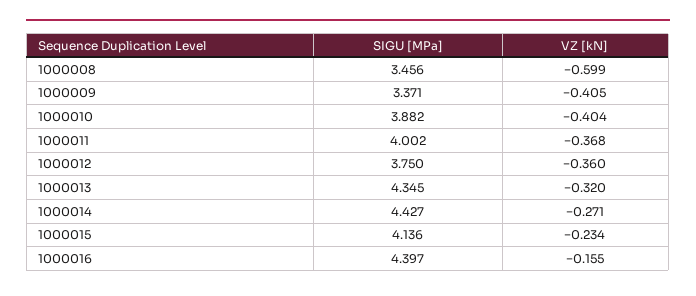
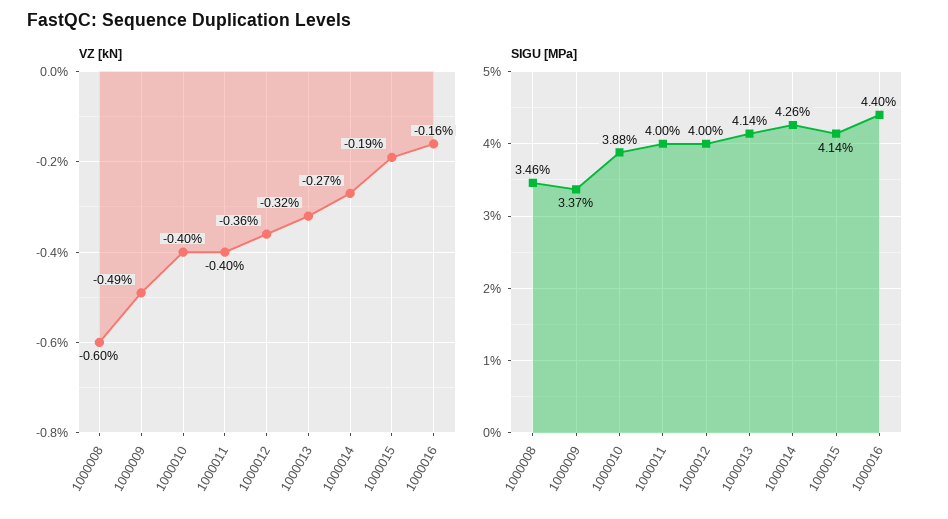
VZ [kN], 1000009: -0.405 -> -0.49
VZ [kN], 1000011: -0.368 -> -0.4
SIGU [MPa], 1000012: 3.75 -> 4
SIGU [MPa], 1000013: 4.345 -> 4.14
SIGU [MPa], 1000014: 4.427 -> 4.26
VZ [kN], 1000015: -0.234 -> -0.19

